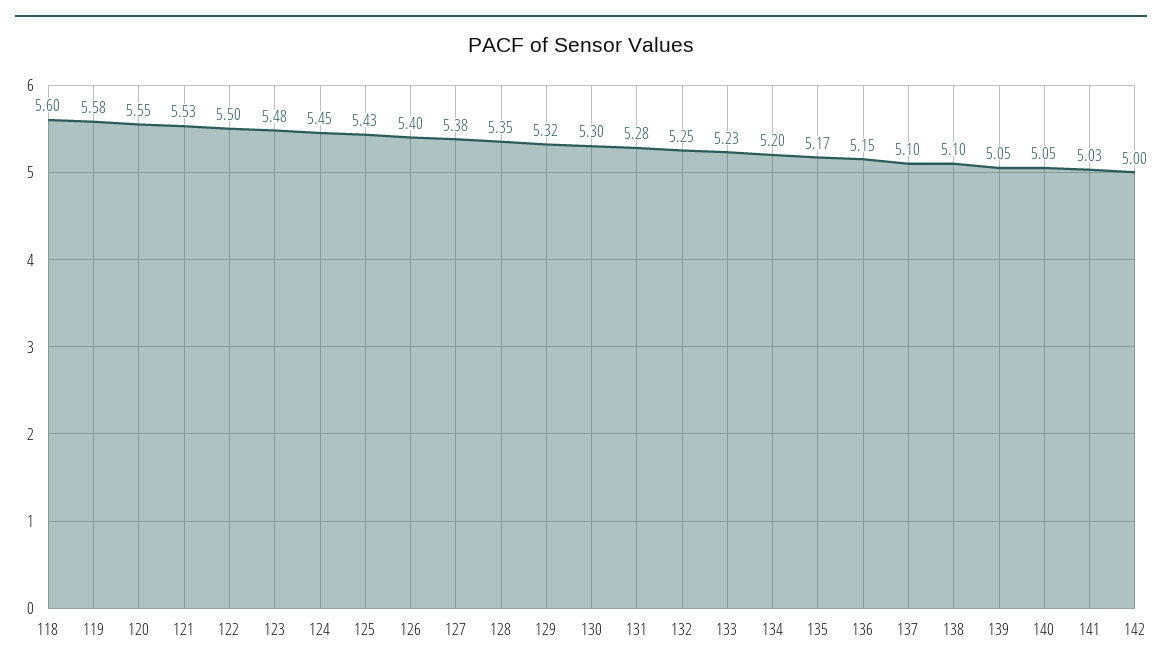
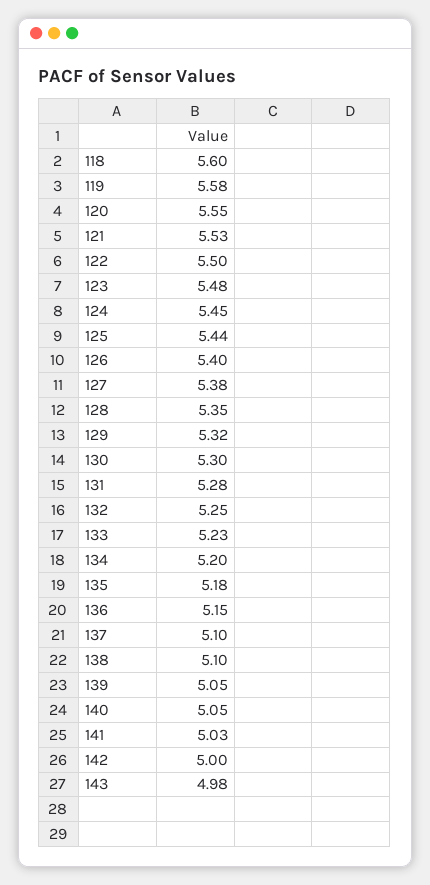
125: 5.43 -> 5.44
135: 5.17 -> 5.18
143: none -> 4.98

